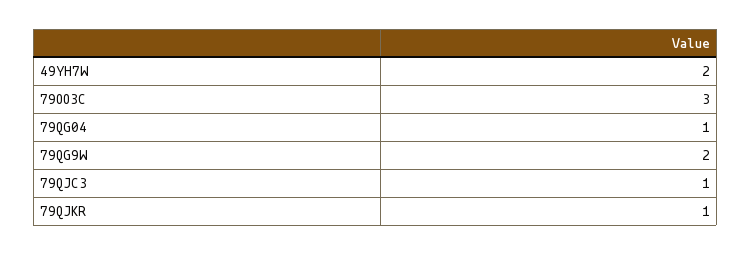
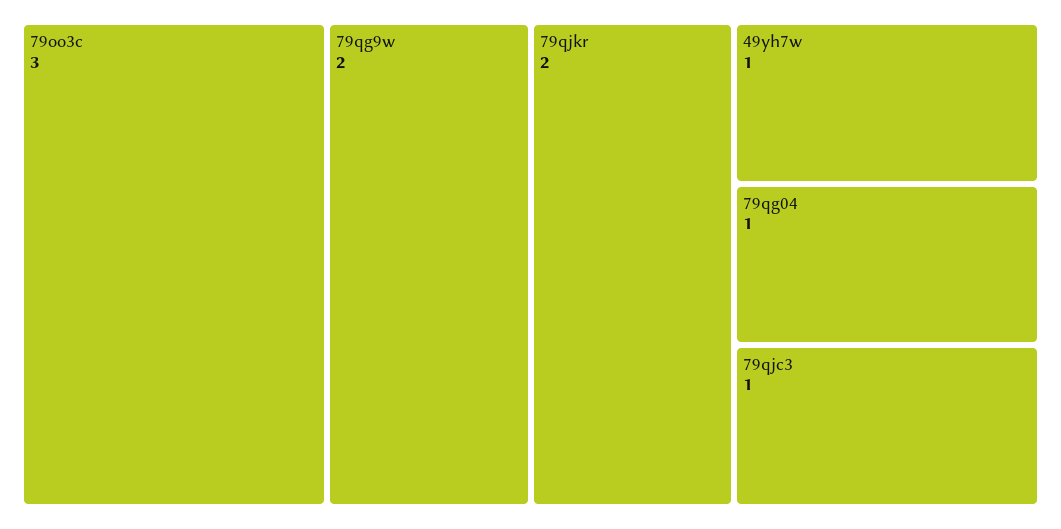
49YH7W: 2 -> 1
79QJKR: 1 -> 2

